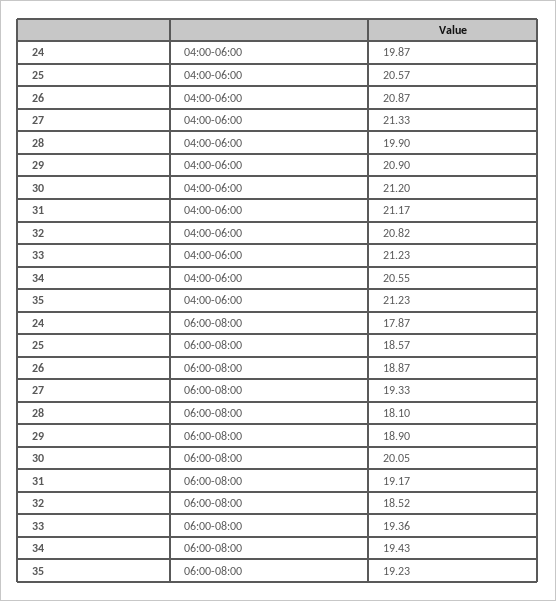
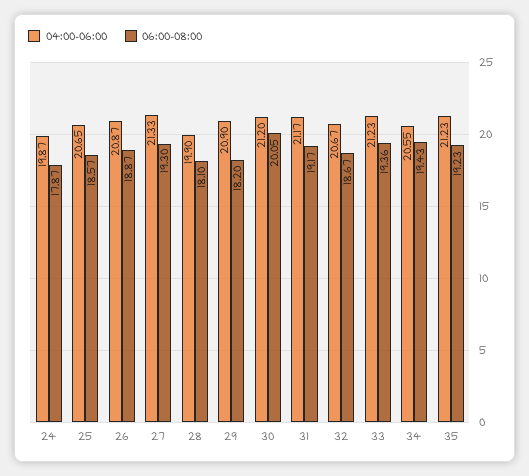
04:00-06:00, 25: 20.57 -> 20.65
04:00-06:00, 32: 20.82 -> 20.67
06:00-08:00, 27: 19.33 -> 19.3
06:00-08:00, 29: 18.9 -> 18.2
06:00-08:00, 32: 18.52 -> 18.67

